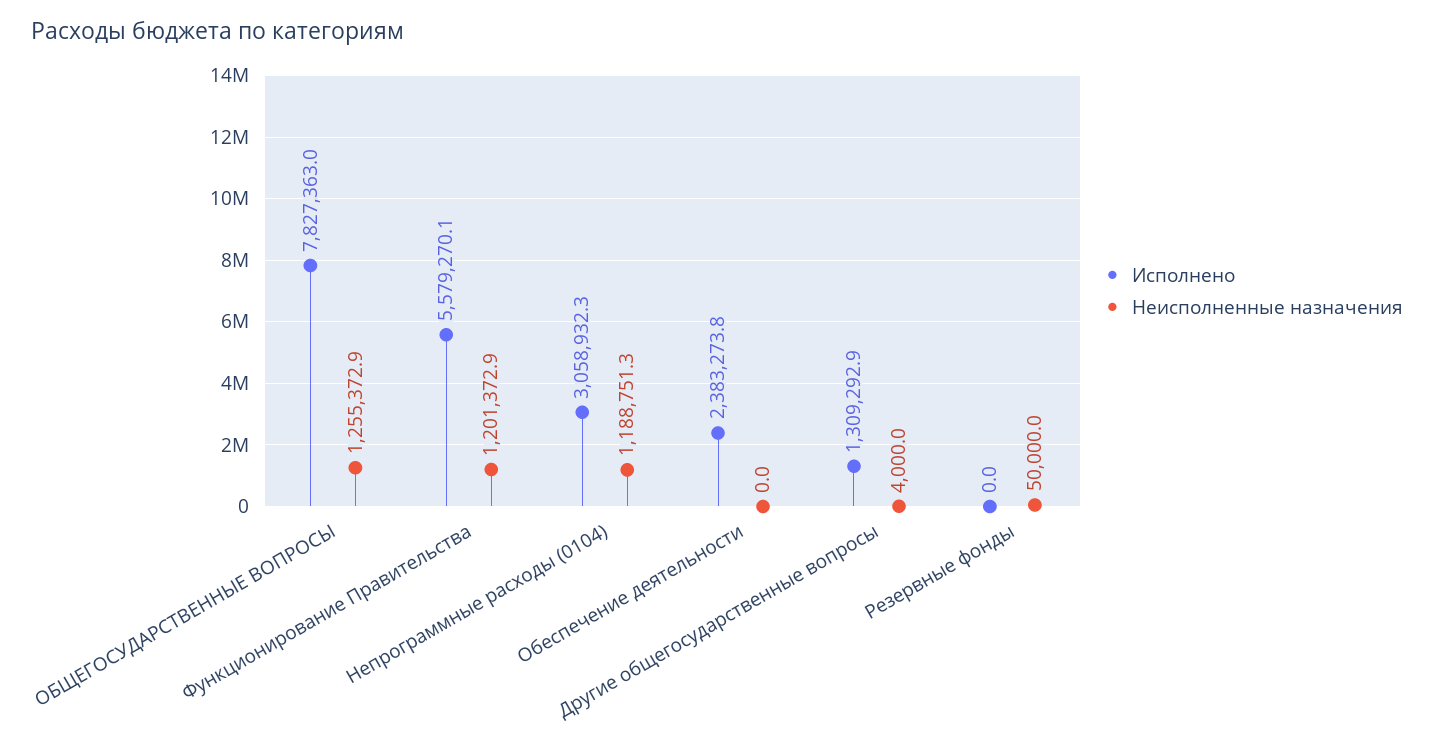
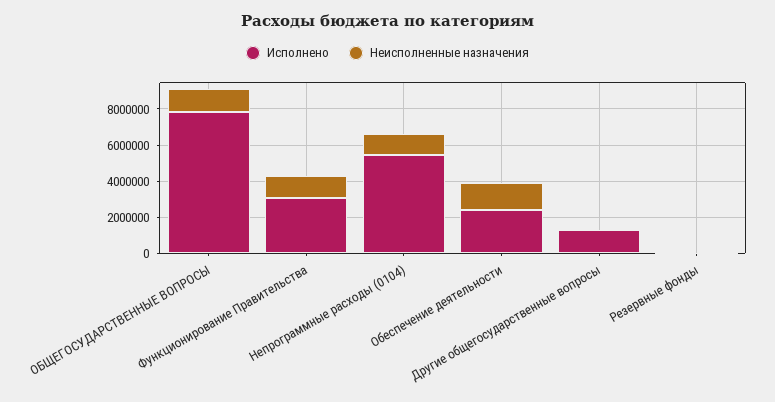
Исполнено, Функционирование Правительства: 5579270.1 -> 3000000
Исполнено, Непрограммные расходы (0104): 3058932.3 -> 5500000
Неисполненные назначения, Обеспечение деятельности: 0 -> 1500000

